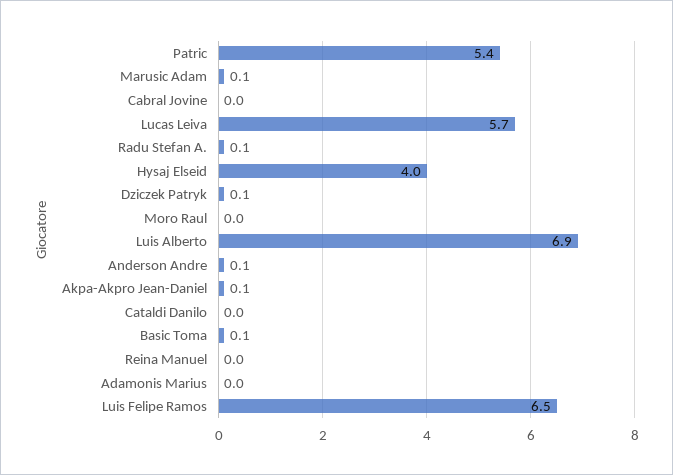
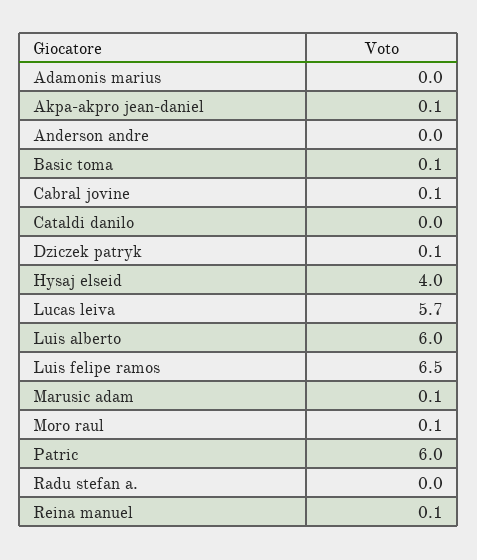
Patric: 5.4 -> 6
Cabral Jovine: 0 -> 0.1
Radu Stefan A.: 0.1 -> 0
Moro Raul: 0 -> 0.1
Luis Alberto: 6.9 -> 6
Anderson Andre: 0.1 -> 0
Reina Manuel: 0 -> 0.1

